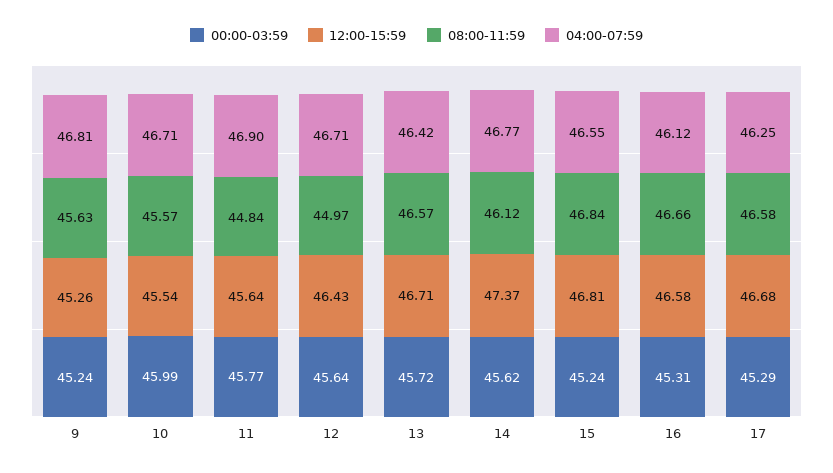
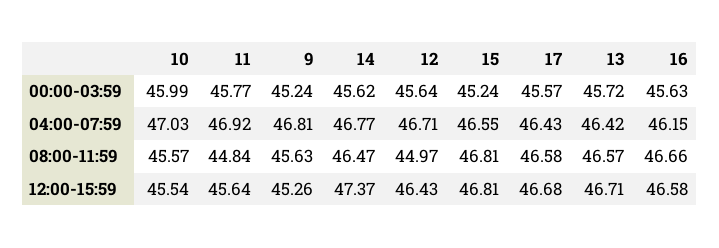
04:00-07:59, 10: 46.71 -> 47.03
04:00-07:59, 11: 46.9 -> 46.92
08:00-11:59, 14: 46.12 -> 46.47
08:00-11:59, 15: 46.84 -> 46.81
00:00-03:59, 16: 45.31 -> 45.63
04:00-07:59, 16: 46.12 -> 46.15
00:00-03:59, 17: 45.29 -> 45.57
04:00-07:59, 17: 46.25 -> 46.43

